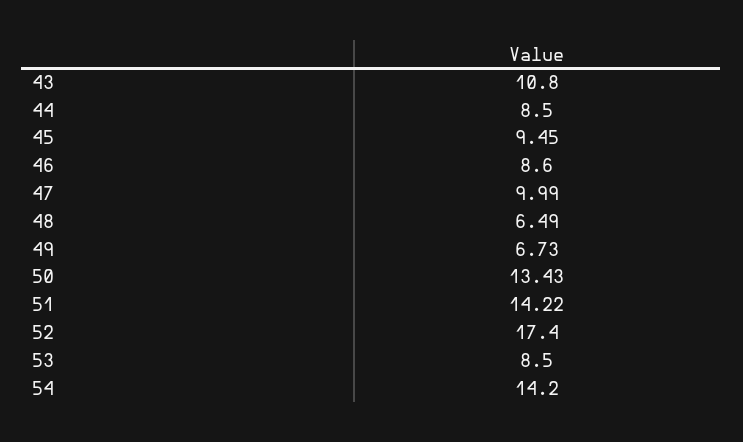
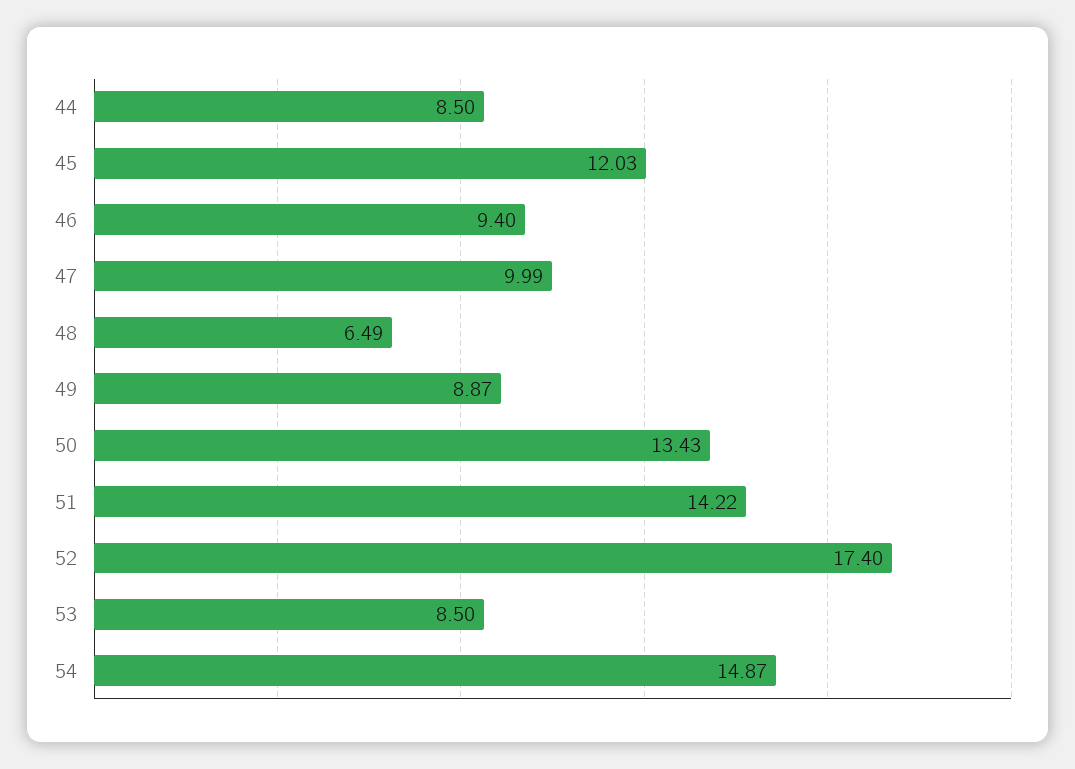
43: 10.8 -> none
45: 9.45 -> 12.03
46: 8.6 -> 9.4
49: 6.73 -> 8.87
54: 14.2 -> 14.87

